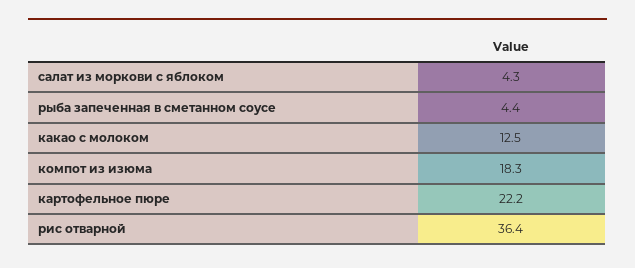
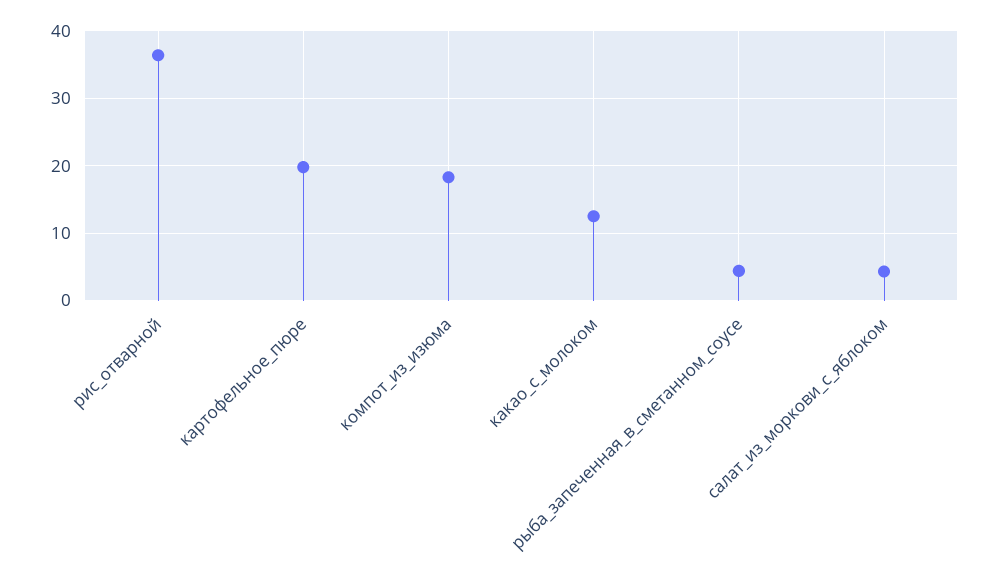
картофельное пюре: 22.2 -> 20

